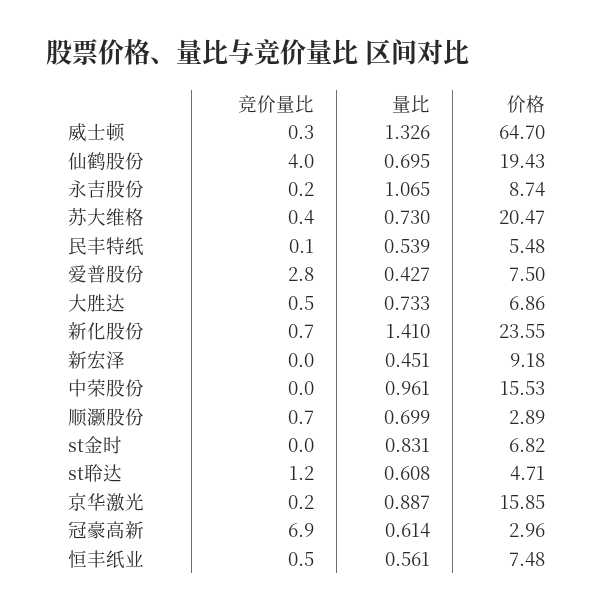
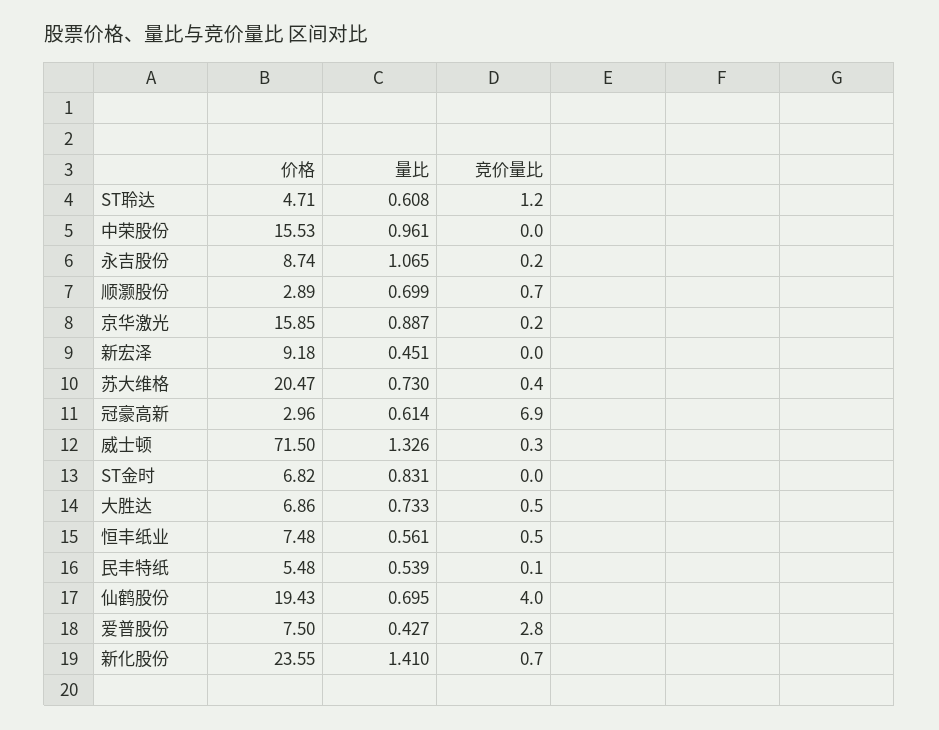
价格, 威士顿: 64.7 -> 71.5

